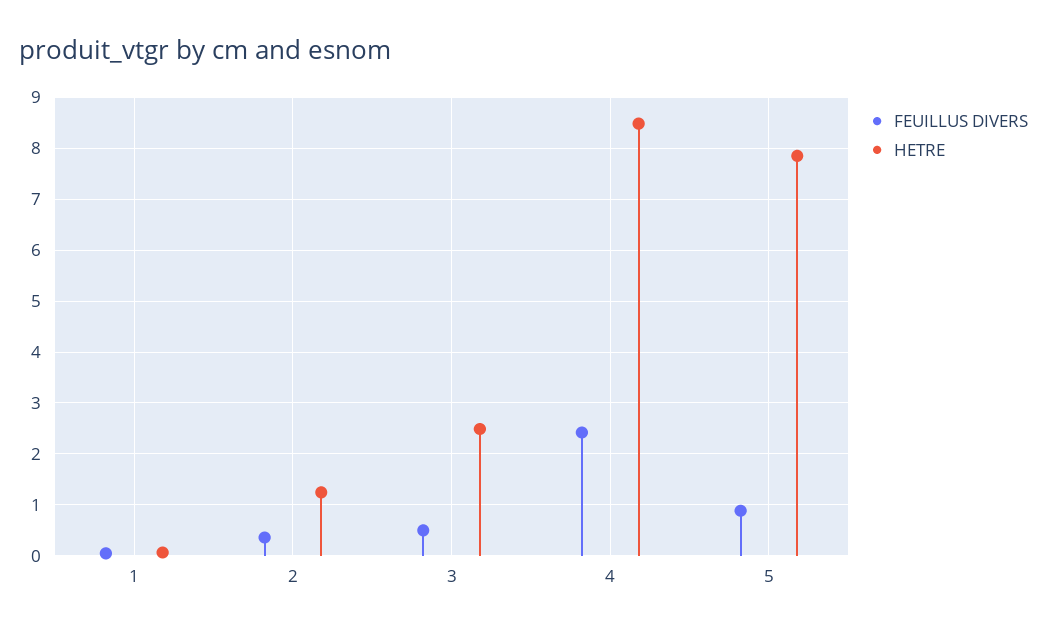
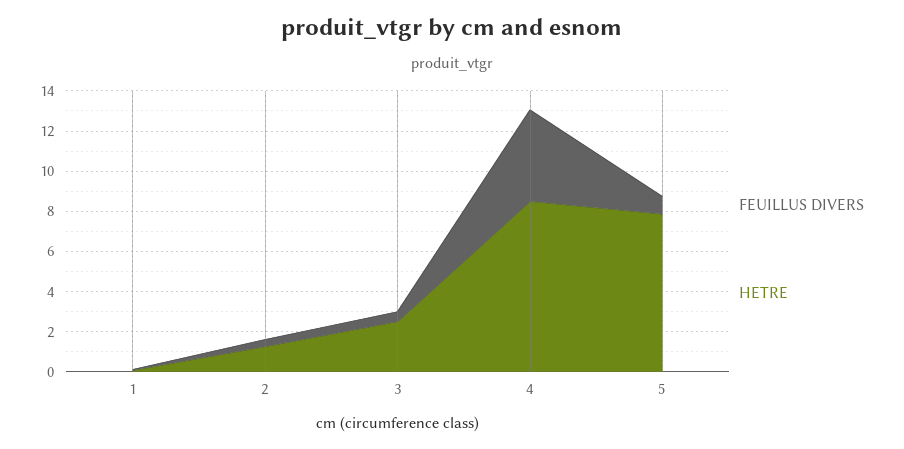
FEUILLUS DIVERS, 4: 2.4 -> 4.5

